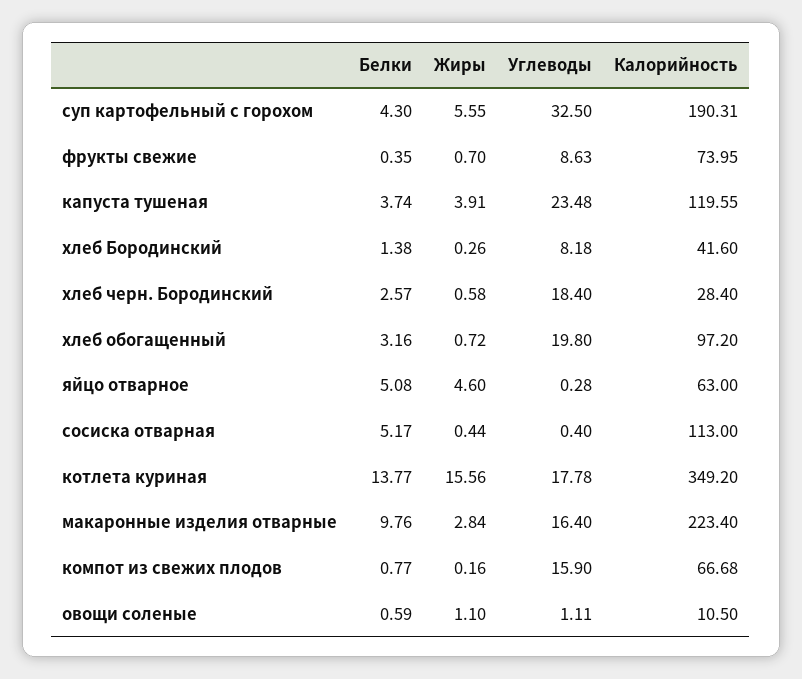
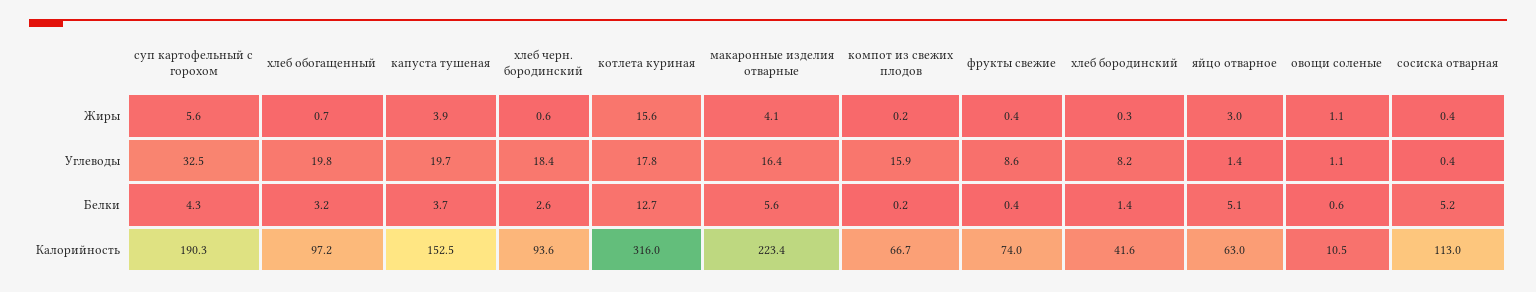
Жиры, фрукты свежие: 0.7 -> 0.4
Углеводы, капуста тушеная: 23.48 -> 19.7
Калорийность, капуста тушеная: 119.55 -> 152.5
Калорийность, хлеб черн. Бородинский: 28.4 -> 93.6
Жиры, яйцо отварное: 4.6 -> 3
Углеводы, яйцо отварное: 0.28 -> 1.4
Белки, котлета куриная: 13.77 -> 12.7
Калорийность, котлета куриная: 349.2 -> 316
Белки, макаронные изделия отварные: 9.76 -> 5.6
Жиры, макаронные изделия отварные: 2.84 -> 4.1
Белки, компот из свежих плодов: 0.77 -> 0.2

